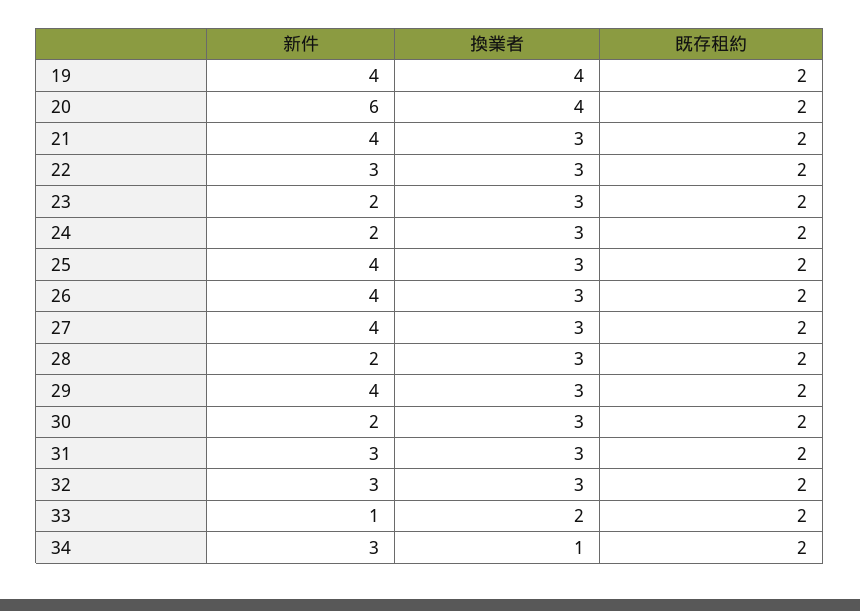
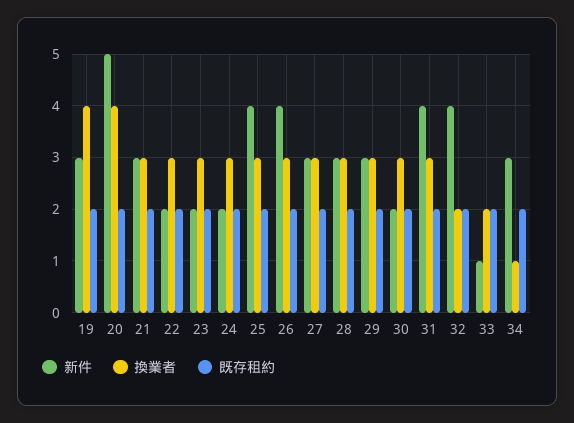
新件, 19: 4 -> 3
新件, 20: 6 -> 5
新件, 21: 4 -> 3
新件, 22: 3 -> 2
新件, 27: 4 -> 3
新件, 28: 2 -> 3
新件, 29: 4 -> 3
新件, 31: 3 -> 4
新件, 32: 3 -> 4
換業者, 32: 3 -> 2

